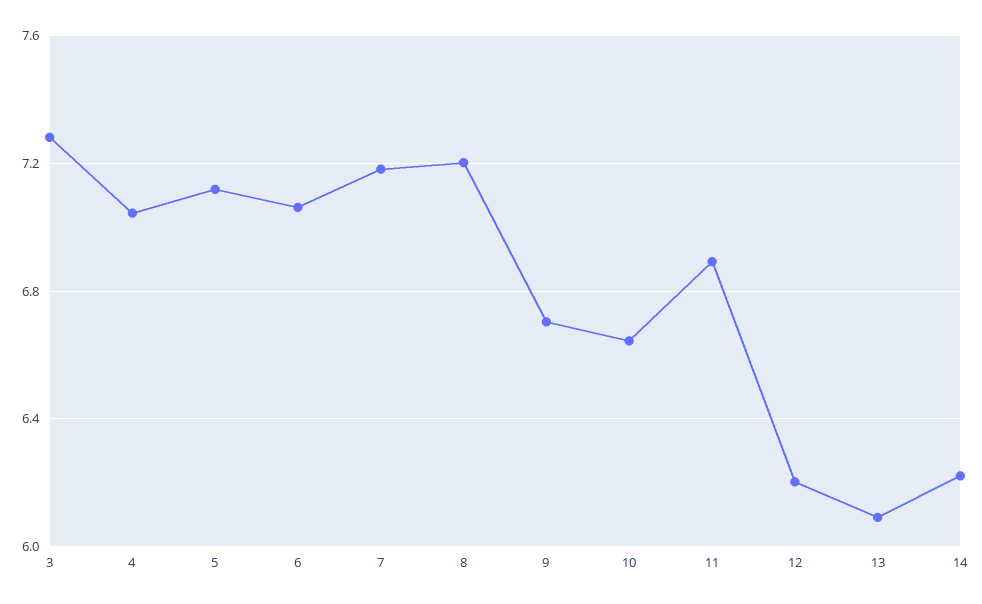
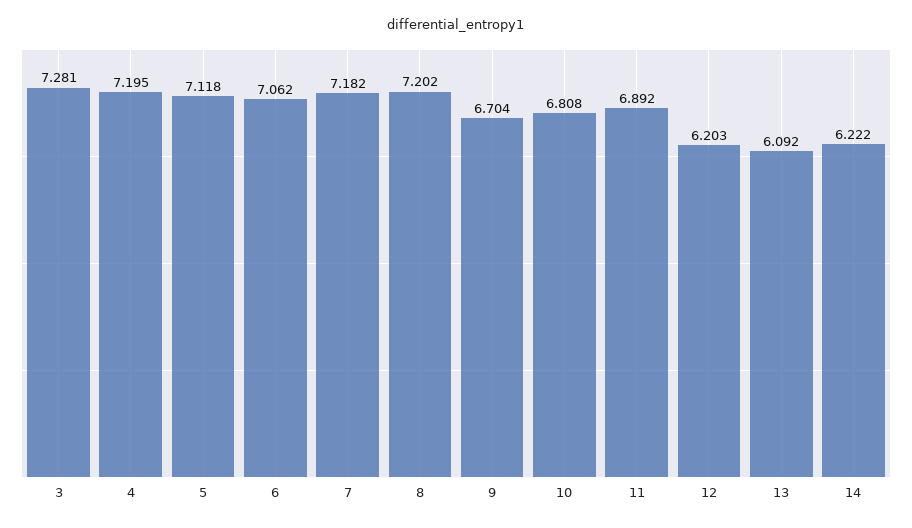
4: 7.05 -> 7.195
10: 6.65 -> 6.808

